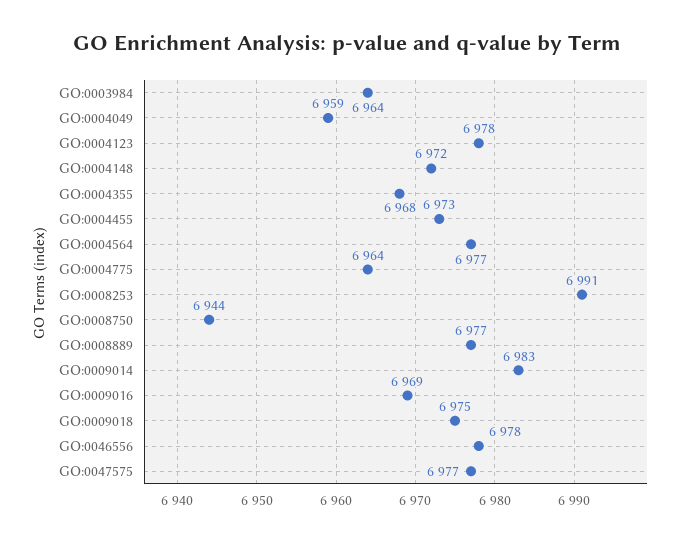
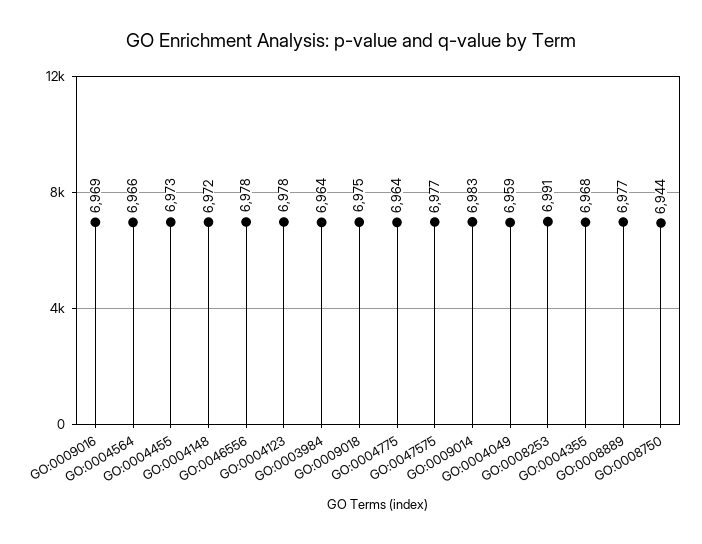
GO:0004564: 6977 -> 6966

